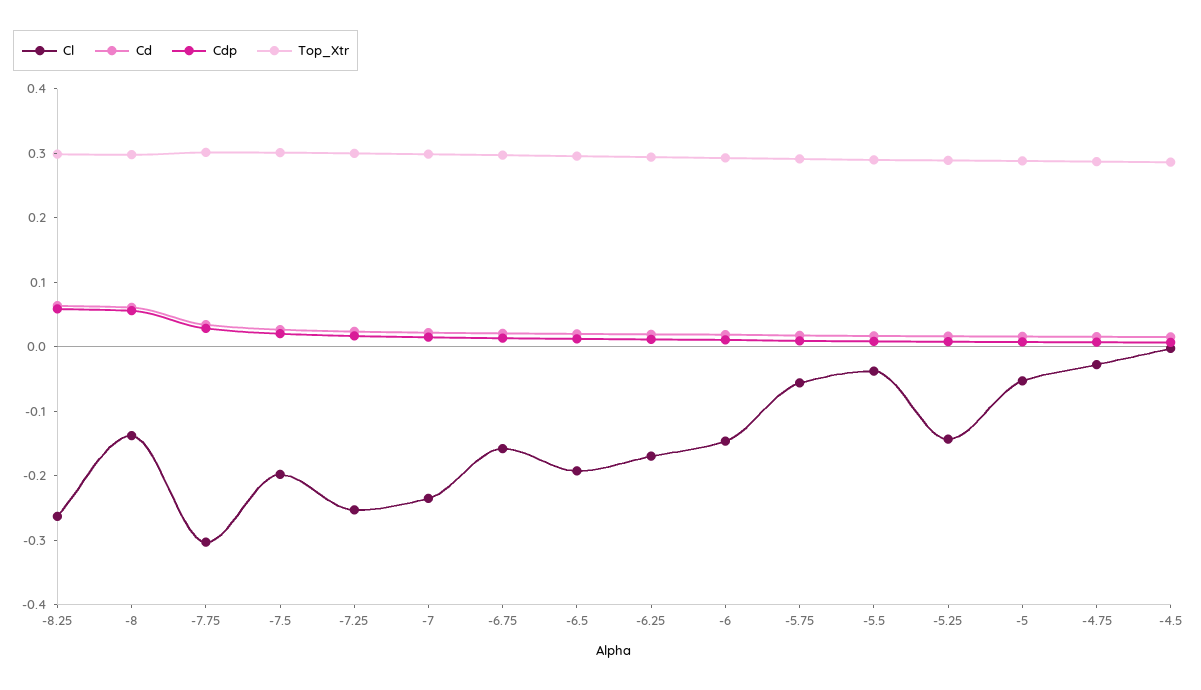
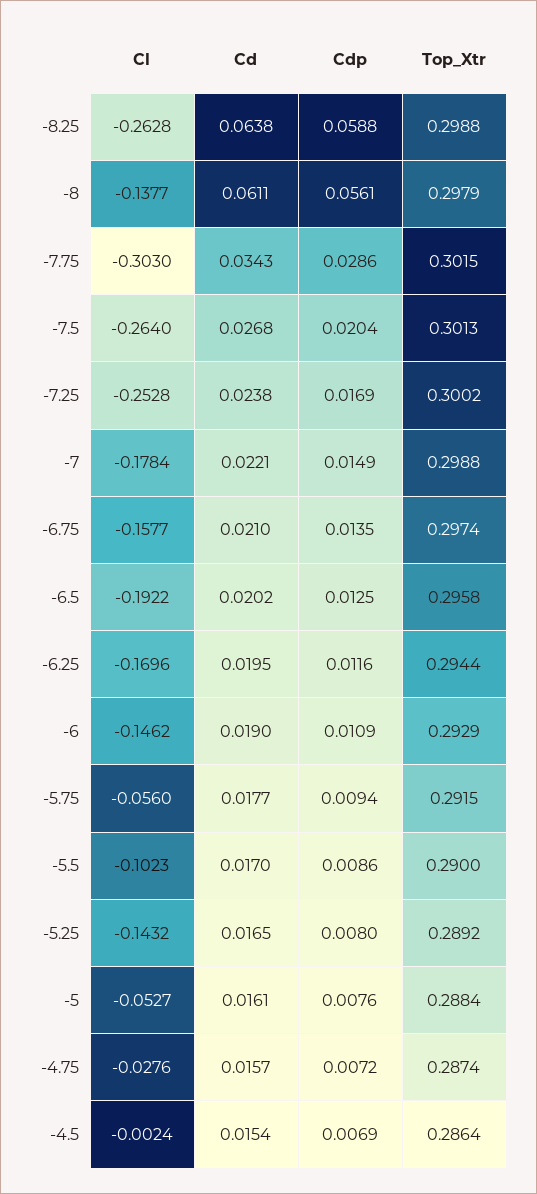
Cl, -7.5: -0.2 -> -0.264
Cl, -7: -0.24 -> -0.1784
Cl, -5.5: -0.04 -> -0.1023

